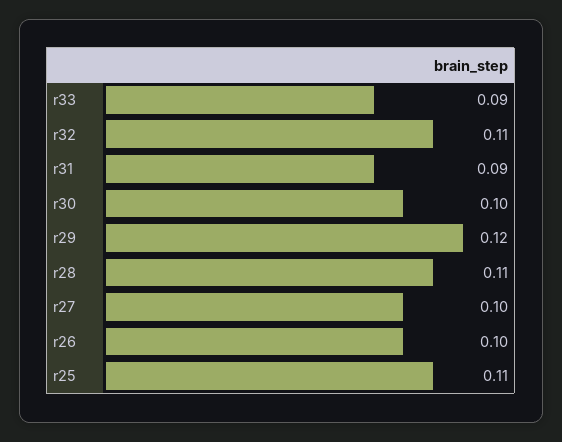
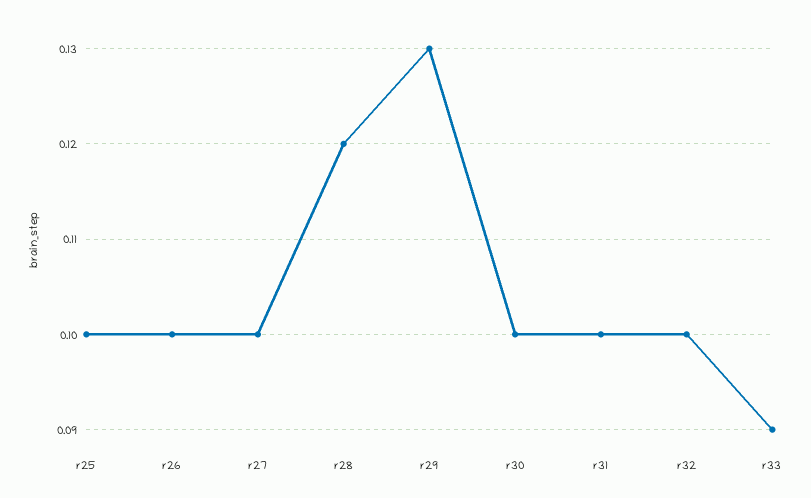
r32: 0.11 -> 0.1
r31: 0.09 -> 0.1
r29: 0.12 -> 0.13
r28: 0.11 -> 0.12
r25: 0.11 -> 0.1

